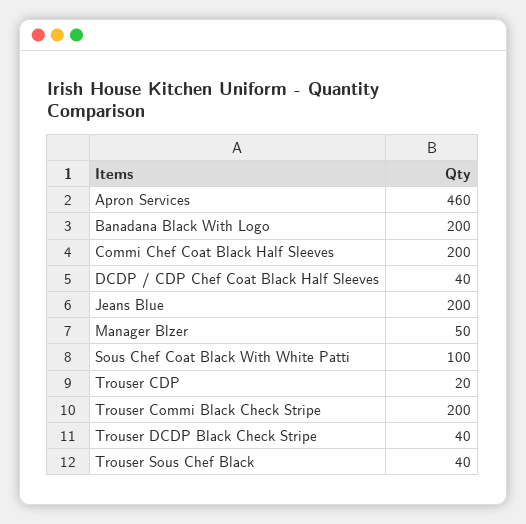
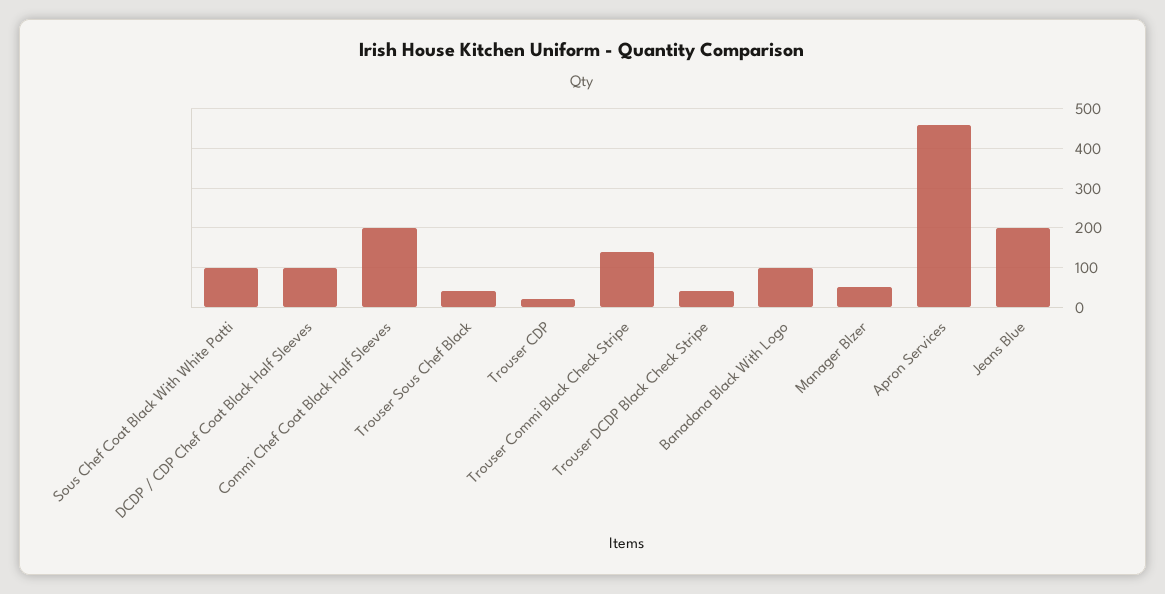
Banadana Black With Logo: 200 -> 100
DCDP / CDP Chef Coat Black Half Sleeves: 40 -> 100
Trouser Commi Black Check Stripe: 200 -> 140

